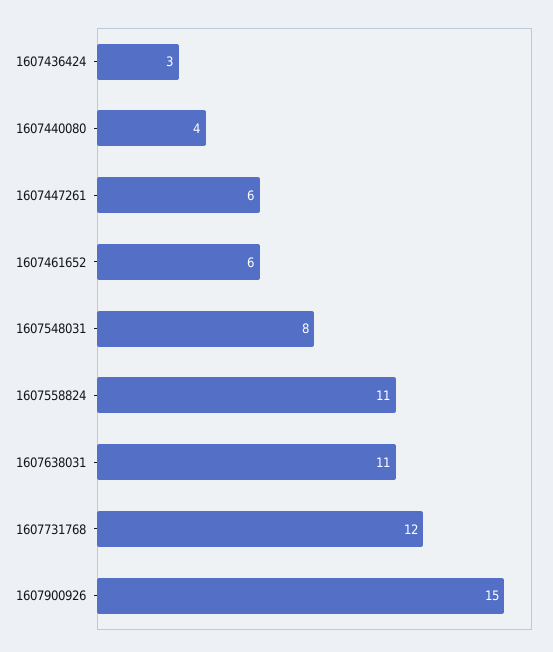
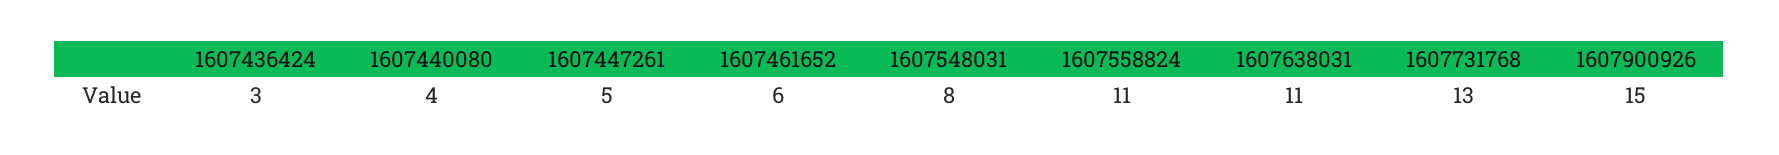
1607447261: 6 -> 5
1607731768: 12 -> 13

